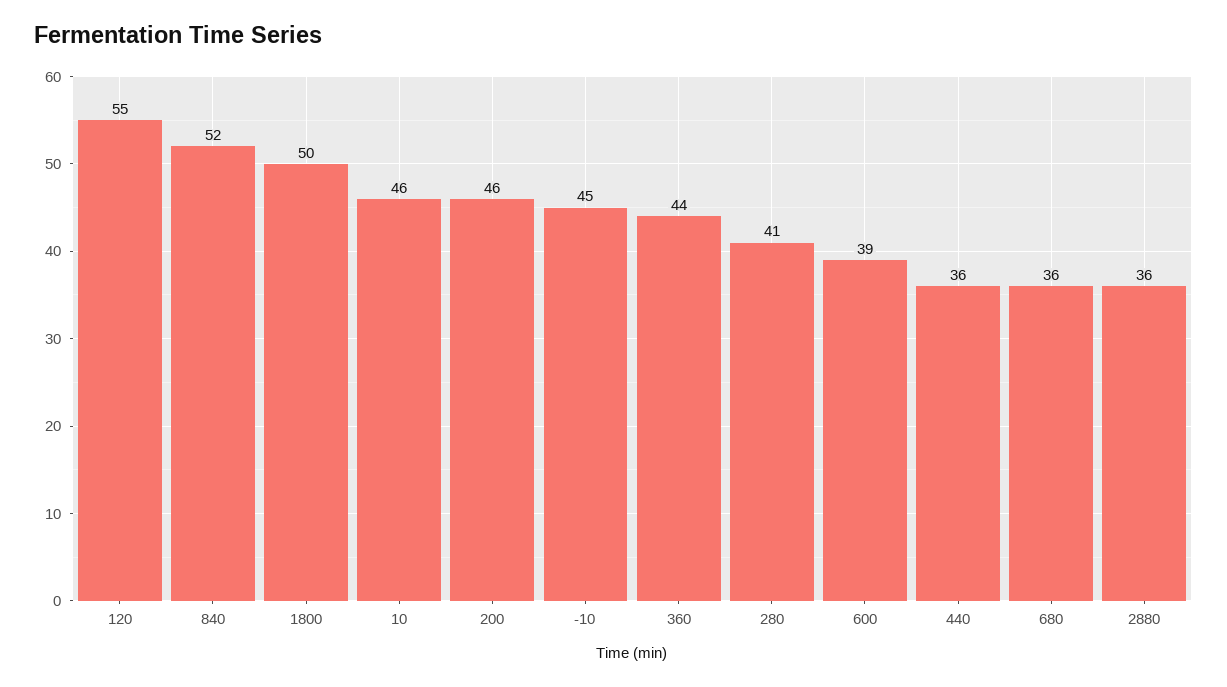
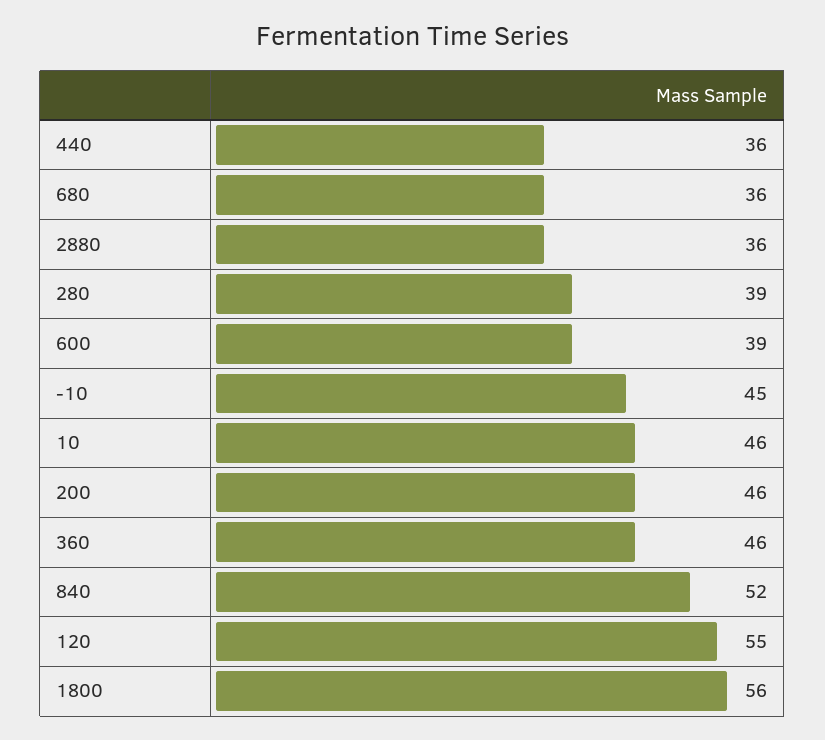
1800: 50 -> 56
360: 44 -> 46
280: 41 -> 39

